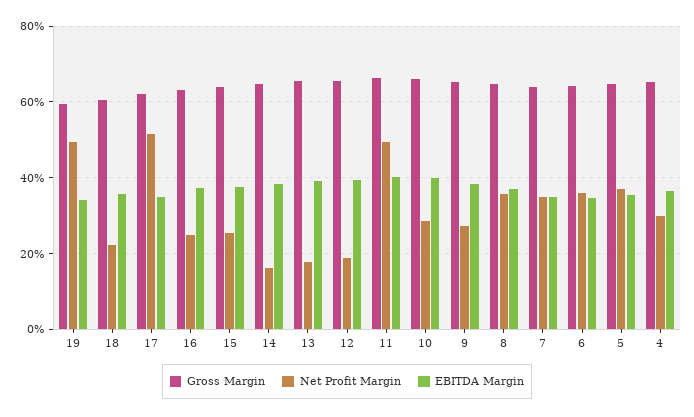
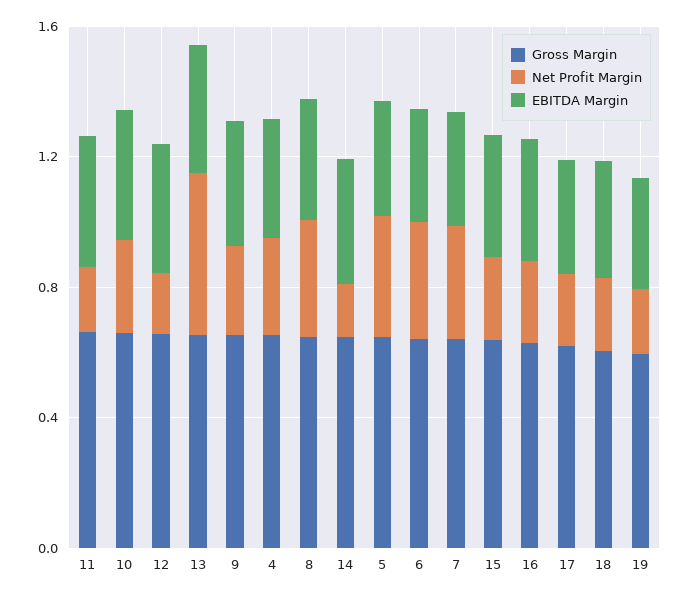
Net Profit Margin, 19: 0.5 -> 0.2
Net Profit Margin, 17: 0.52 -> 0.2
Net Profit Margin, 13: 0.18 -> 0.5
Net Profit Margin, 11: 0.5 -> 0.2

